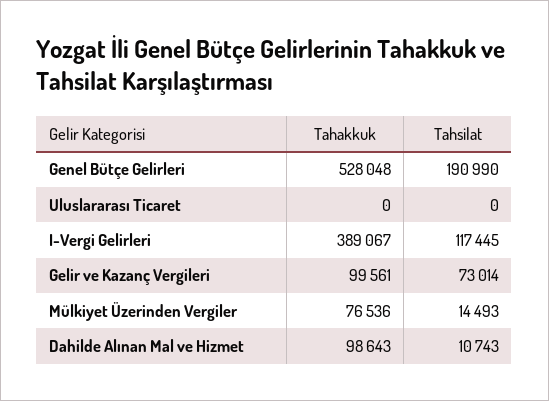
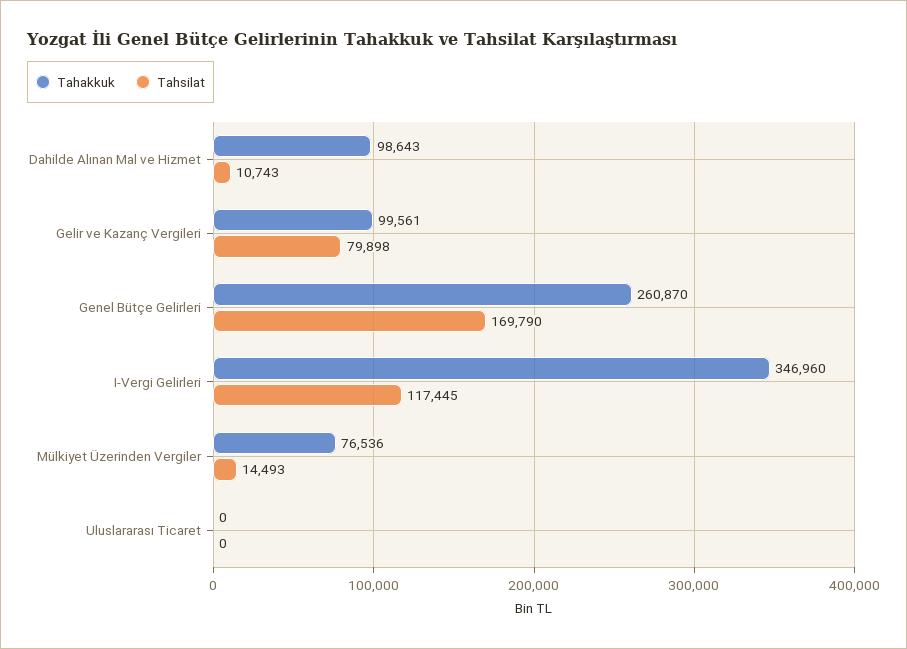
Tahakkuk, Genel Bütçe Gelirleri: 528048 -> 260870
Tahsilat, Genel Bütçe Gelirleri: 190990 -> 169790
Tahakkuk, I-Vergi Gelirleri: 389067 -> 346960
Tahsilat, Gelir ve Kazanç Vergileri: 73014 -> 79898

